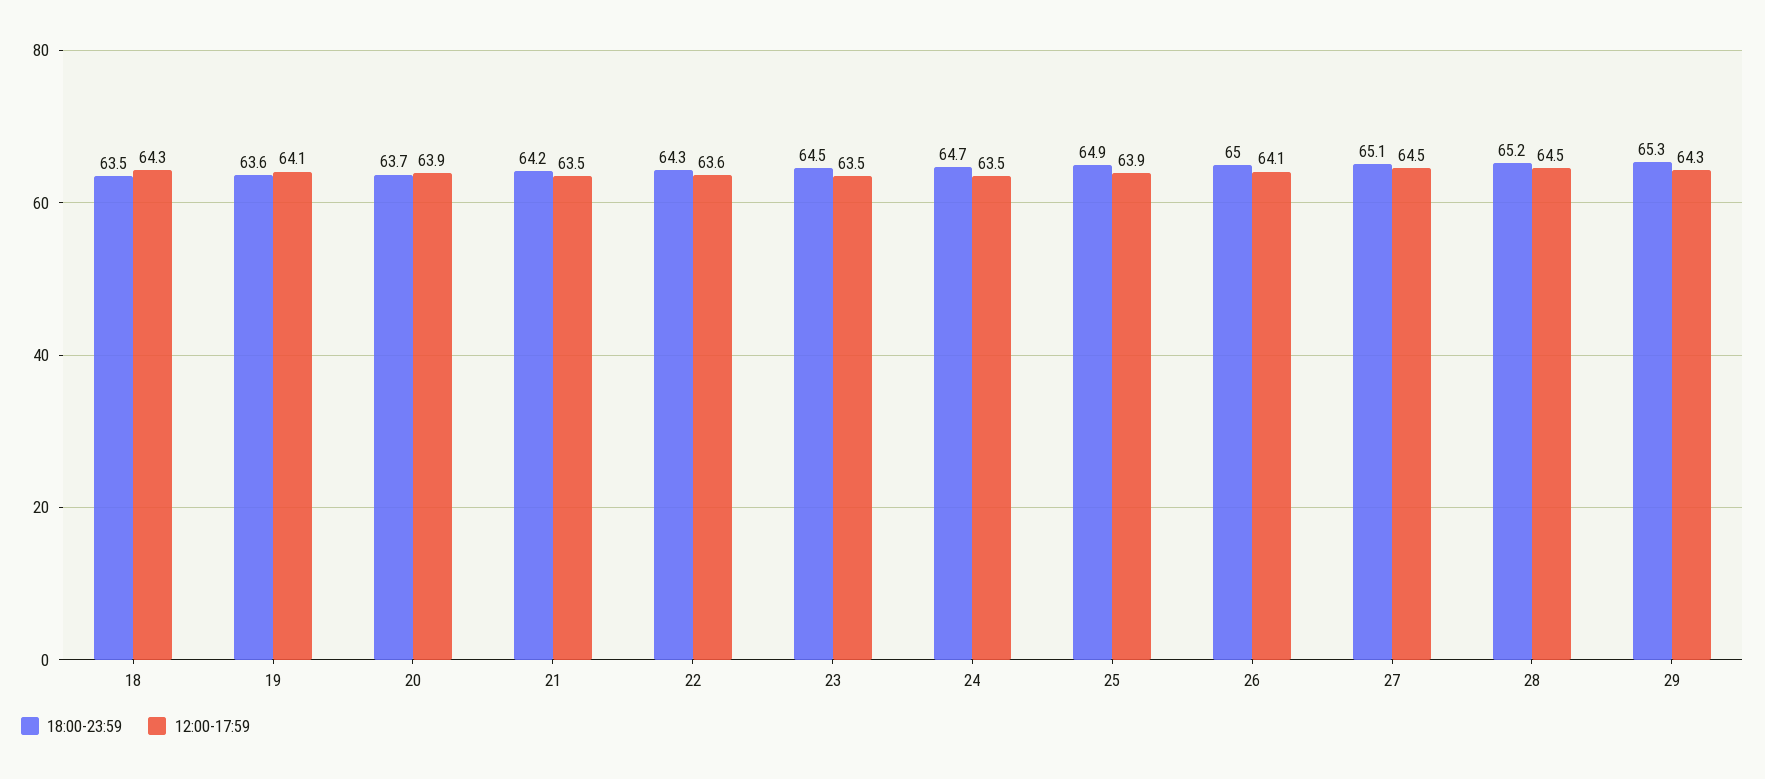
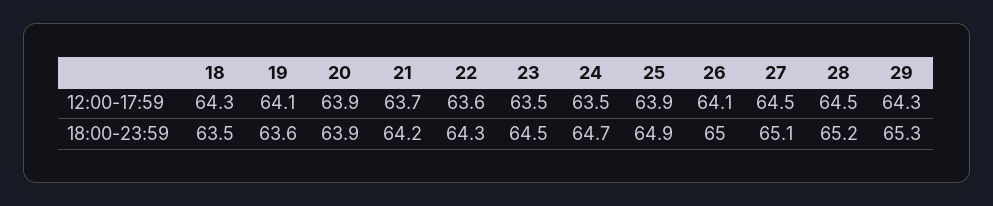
18:00-23:59, 20: 63.7 -> 63.9
12:00-17:59, 21: 63.5 -> 63.7

